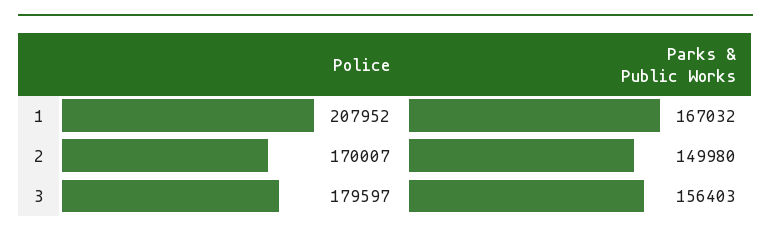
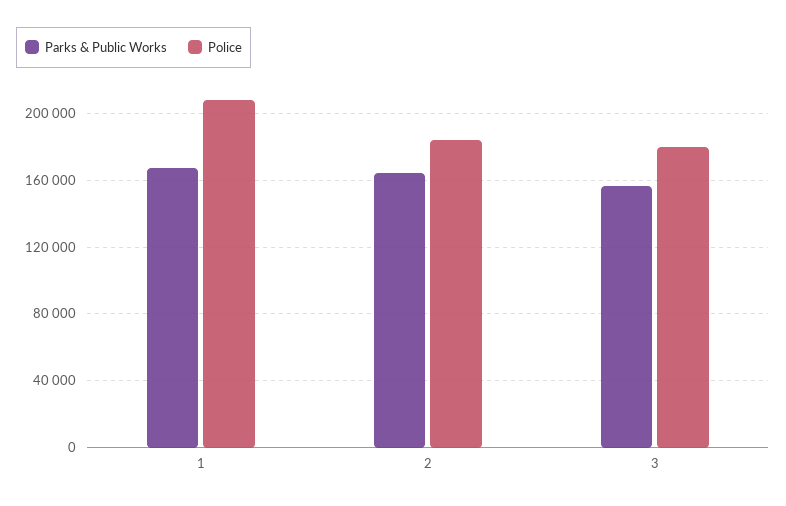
Police, 2: 170007 -> 185000
Parks & Public Works, 2: 149980 -> 165000

